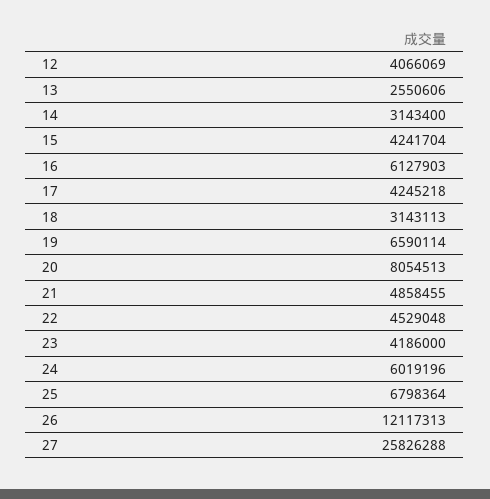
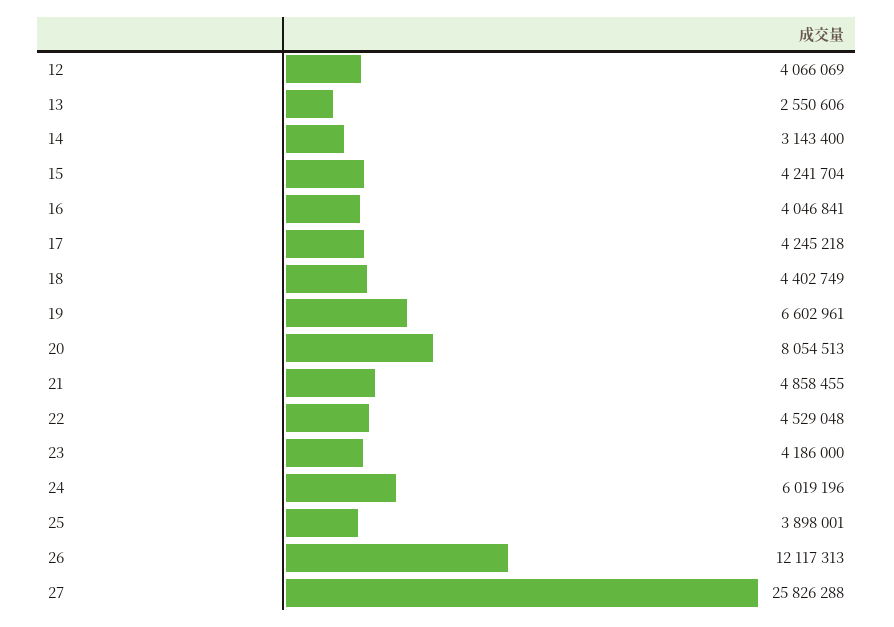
16: 6127903 -> 4046841
18: 3143113 -> 4402749
19: 6590114 -> 6602961
25: 6798364 -> 3898001

